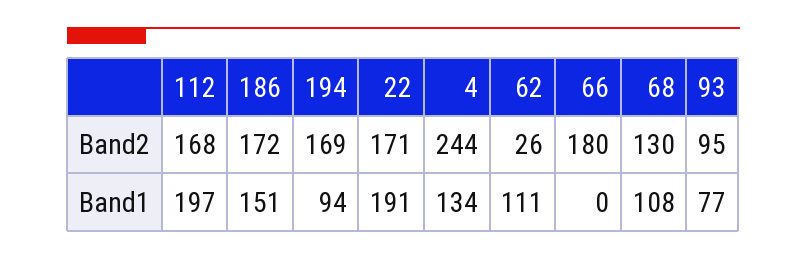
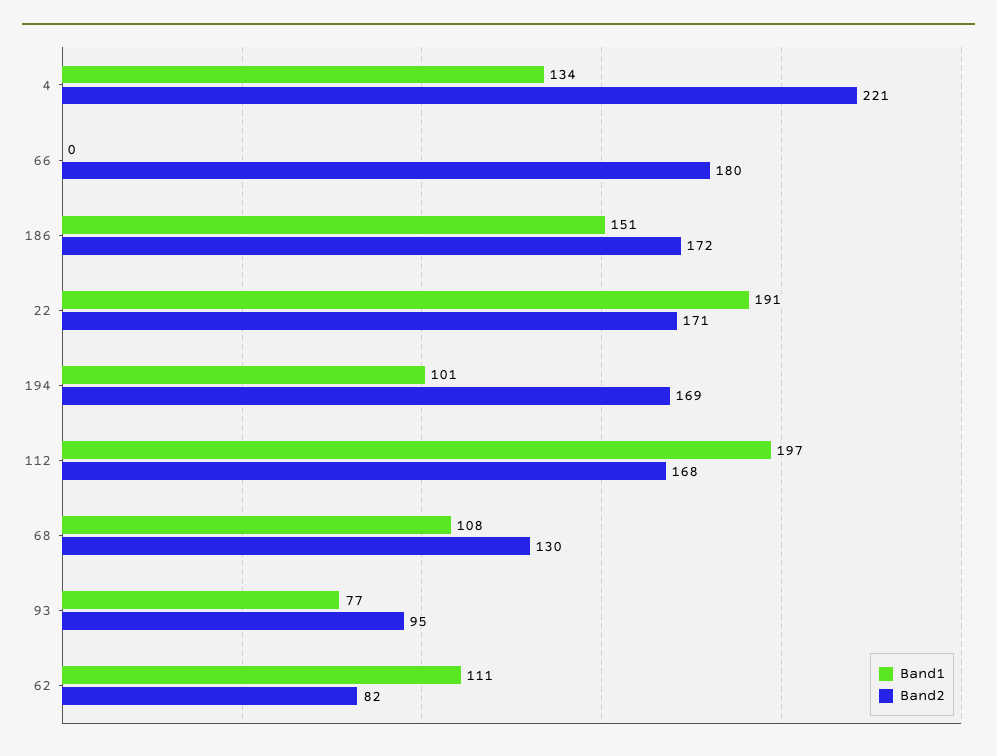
Band2, 4: 244 -> 221
Band2, 62: 26 -> 82
Band1, 194: 94 -> 101

